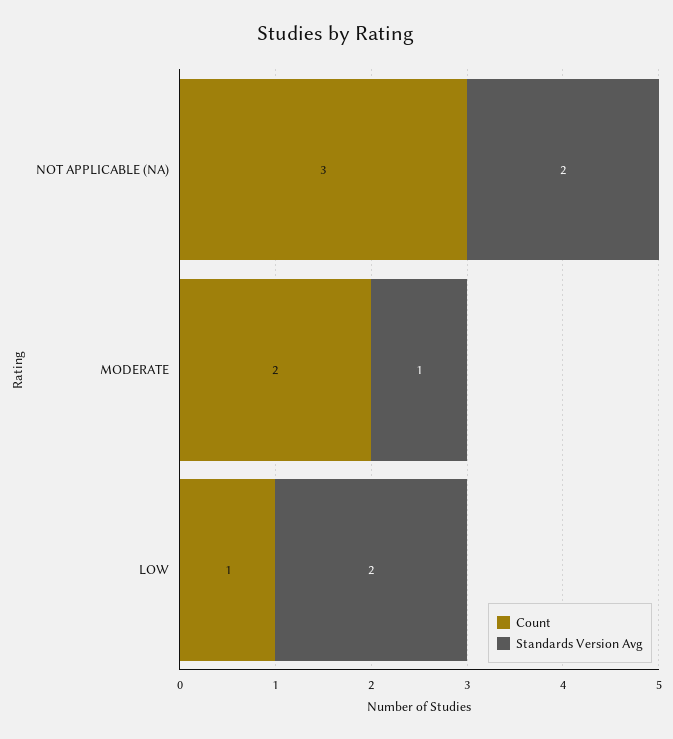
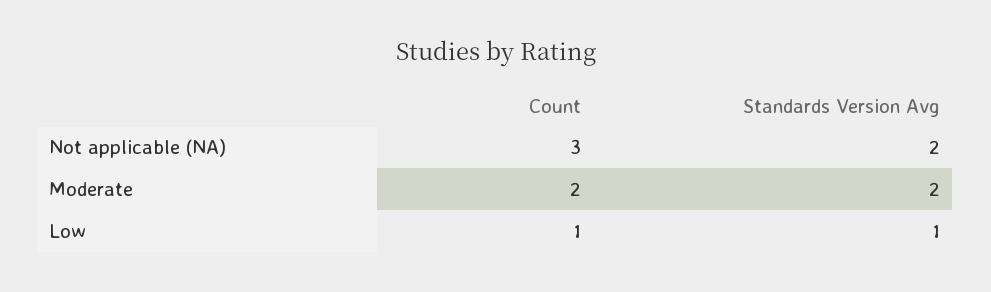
Standards Version Avg, MODERATE: 1 -> 2
Standards Version Avg, LOW: 2 -> 1

